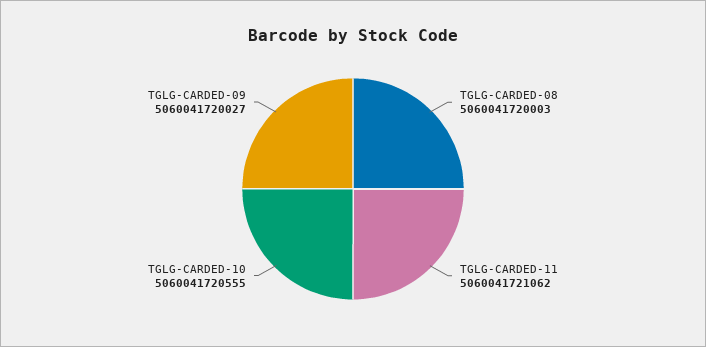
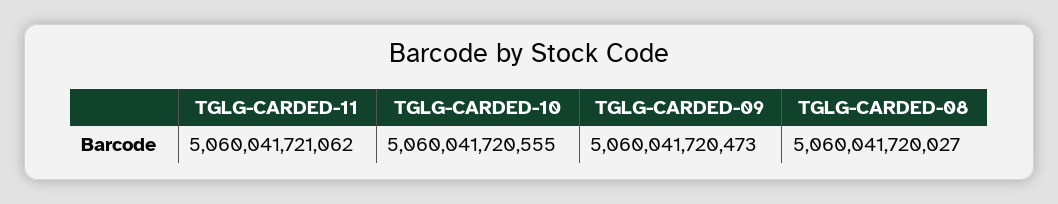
TGLG-CARDED-08: 5060041720003 -> 5060041720027
TGLG-CARDED-09: 5060041720027 -> 5060041720473

